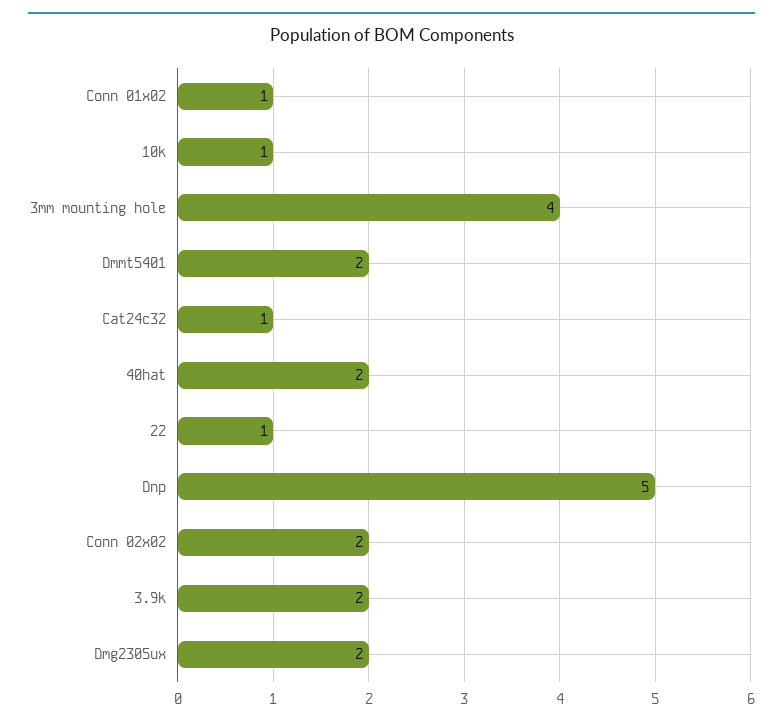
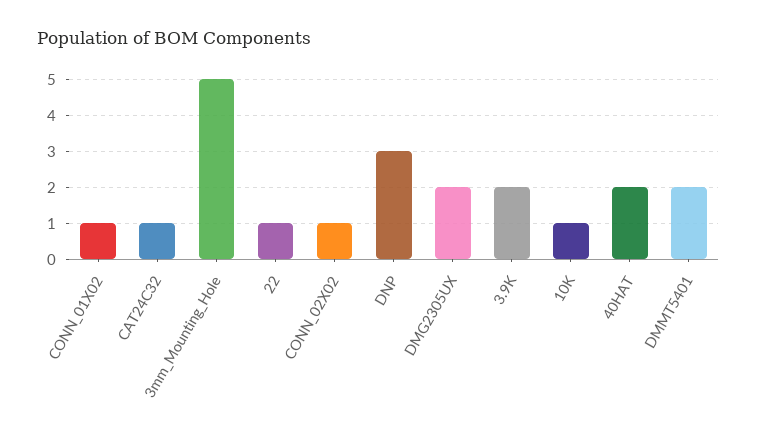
3mm mounting hole: 4 -> 5
Dnp: 5 -> 3
Conn 02x02: 2 -> 1

